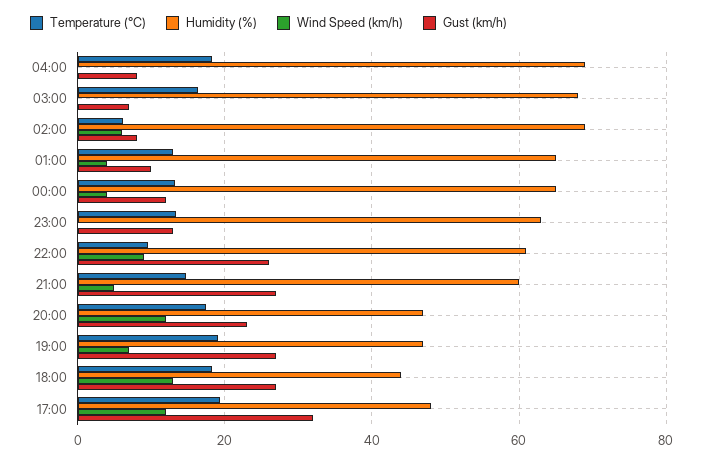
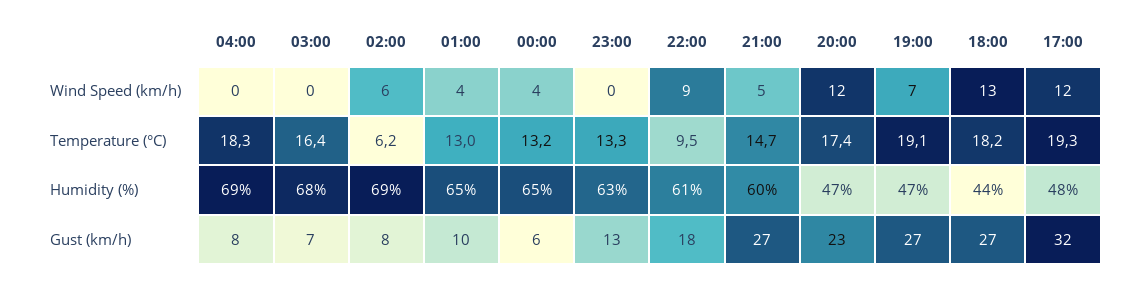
Gust (km/h), 00:00: 12 -> 6
Gust (km/h), 22:00: 26 -> 18

